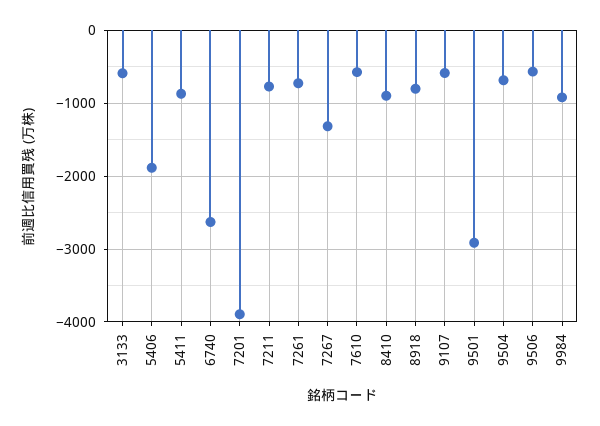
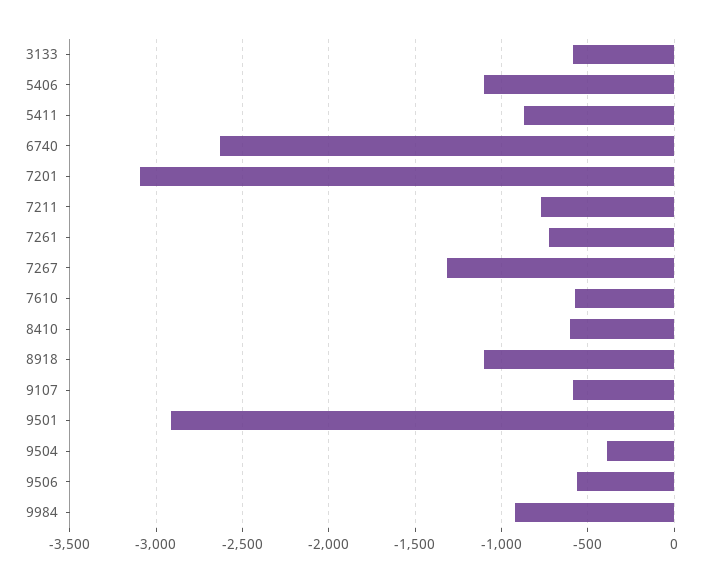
5406: -1900 -> -1100
7201: -3900 -> -3100
8410: -900 -> -600
8918: -800 -> -1100
9504: -700 -> -400

